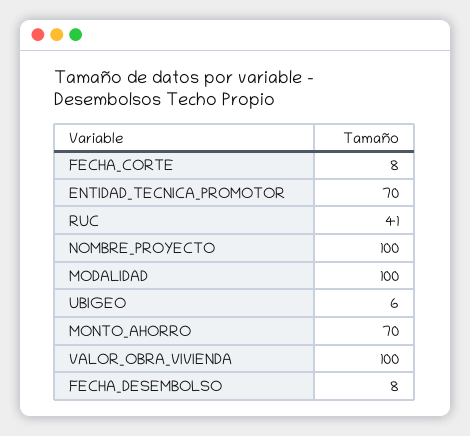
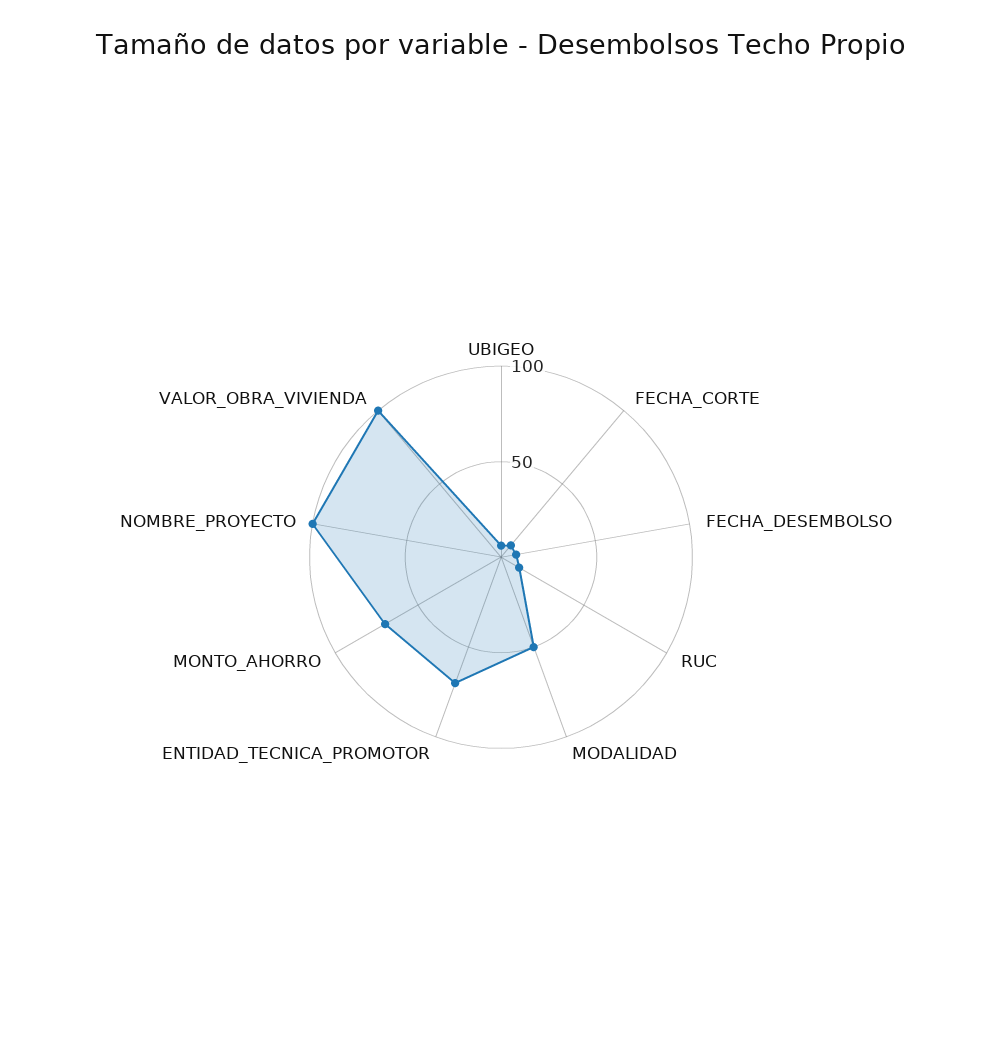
RUC: 41 -> 10
MODALIDAD: 100 -> 50

